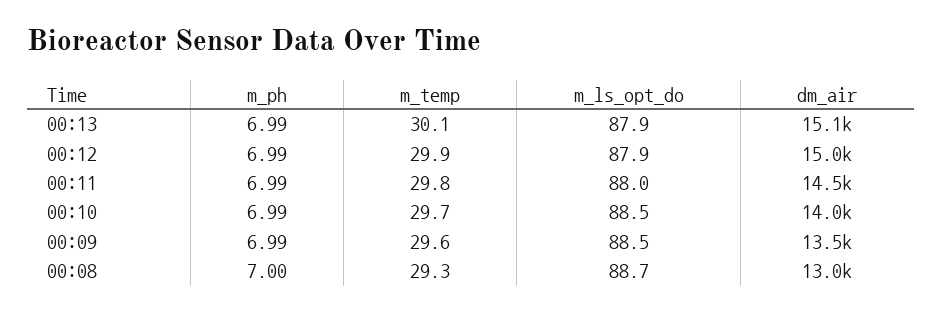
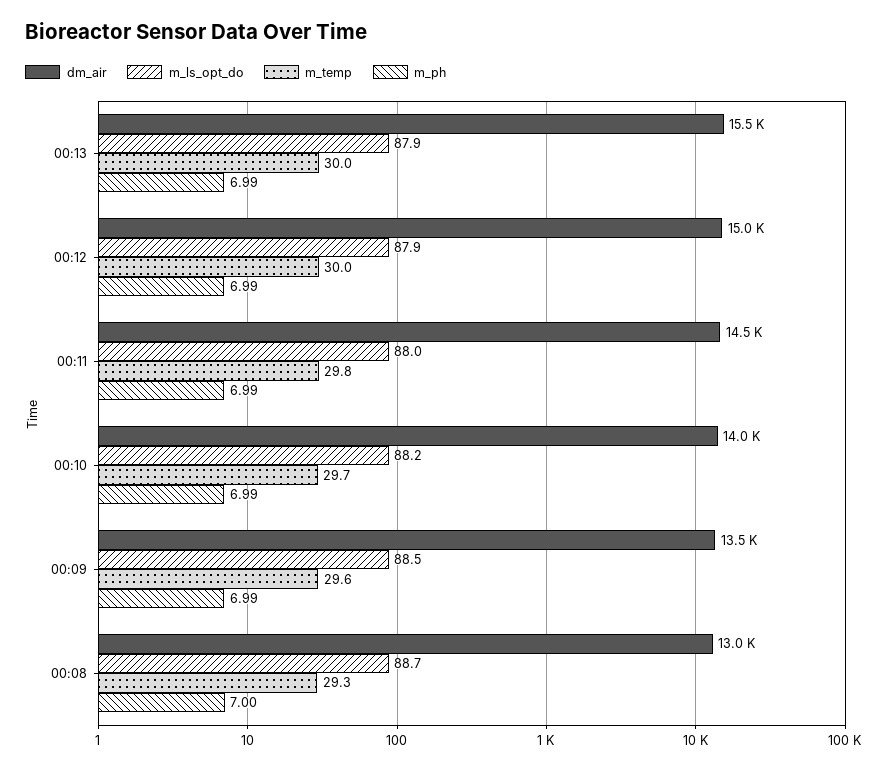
m_temp, 00:13: 30.1 -> 30
dm_air, 00:13: 15100 -> 15500
m_temp, 00:12: 29.9 -> 30
m_ls_opt_do, 00:10: 88.5 -> 88.2

